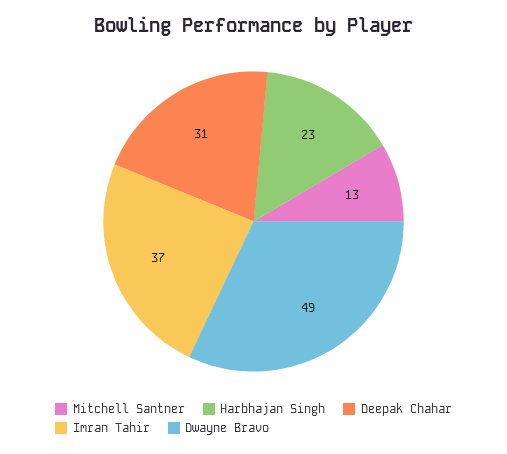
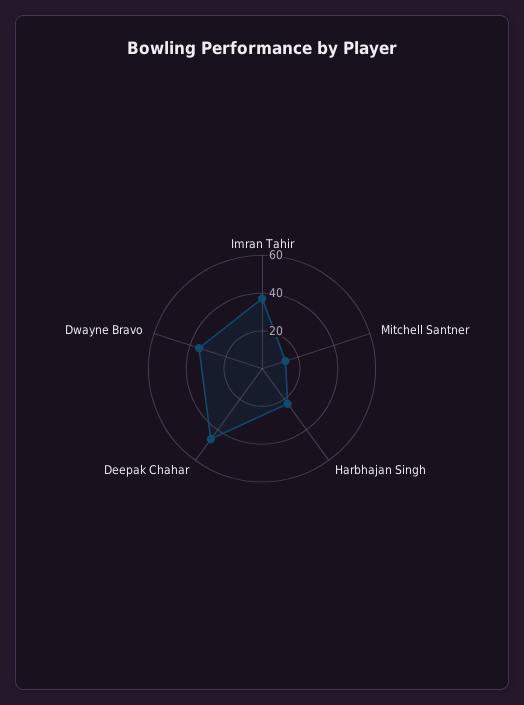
Deepak Chahar: 31 -> 45
Dwayne Bravo: 49 -> 35

